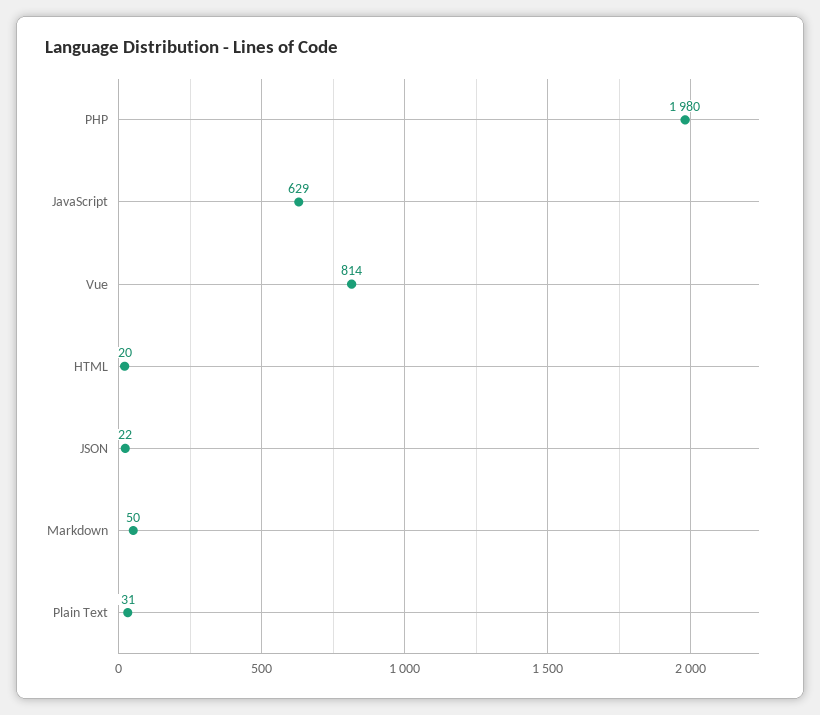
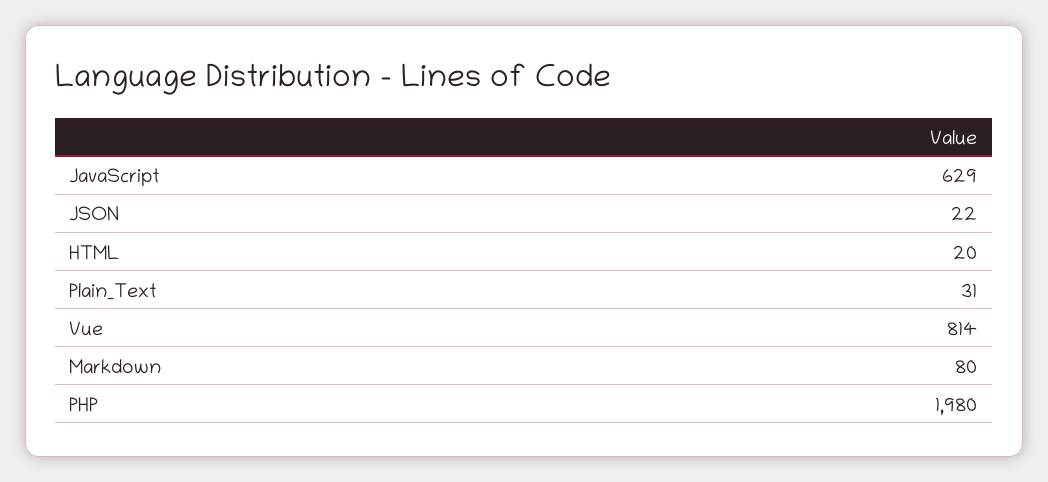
Markdown: 50 -> 80

